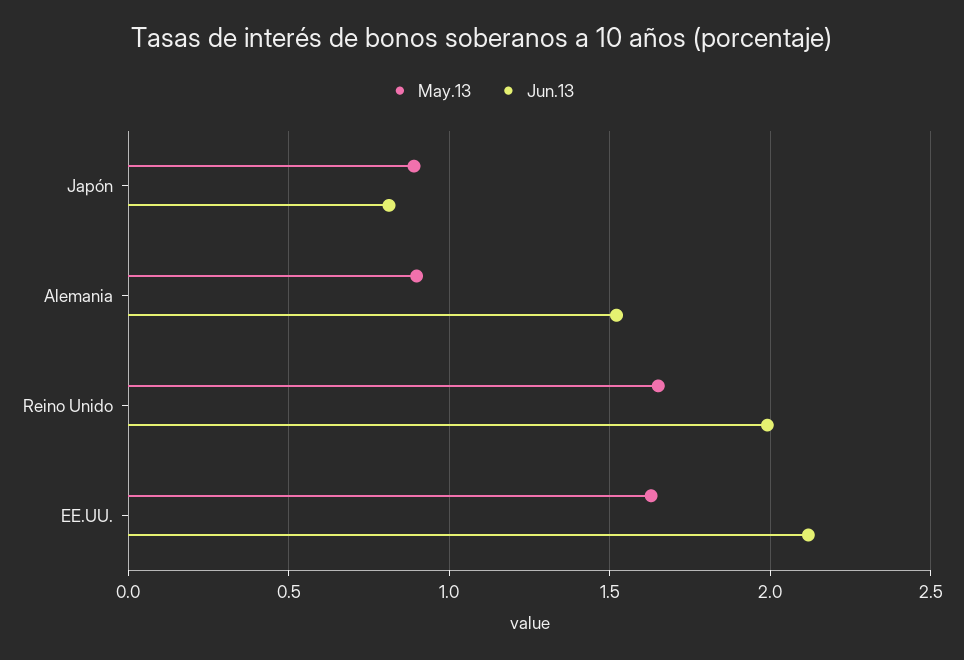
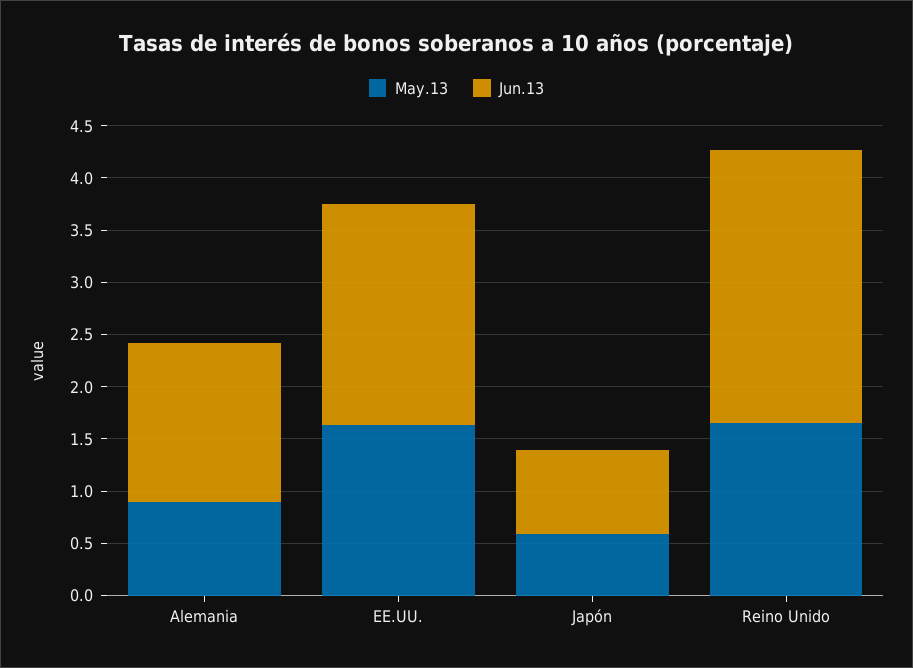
May.13, Japón: 0.9 -> 0.6
Jun.13, Reino Unido: 2 -> 2.6

